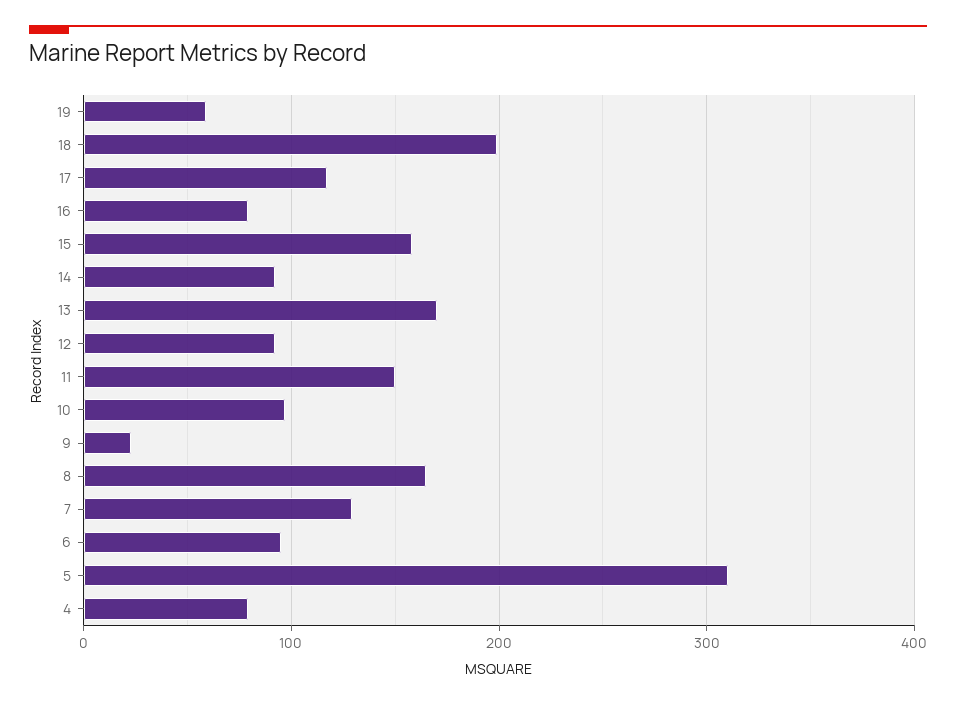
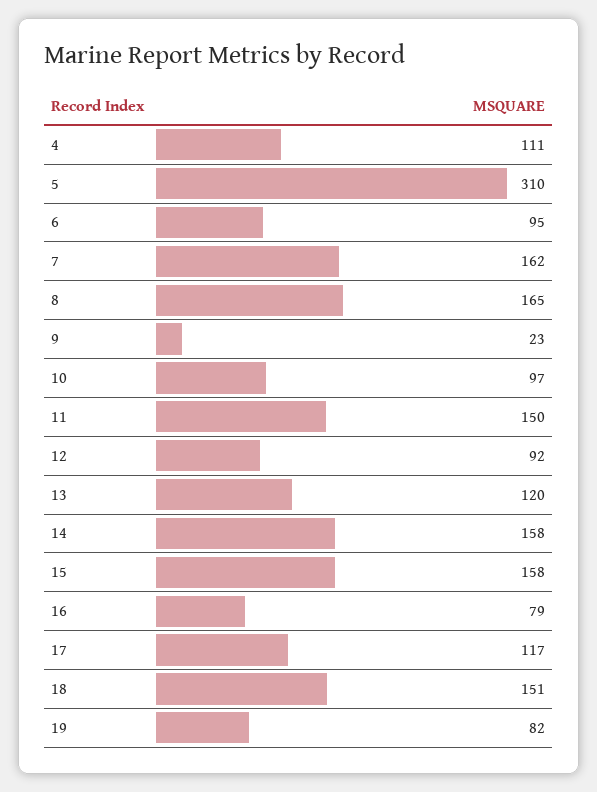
19: 60 -> 82
18: 200 -> 151
14: 90 -> 158
13: 170 -> 120
7: 130 -> 162
4: 80 -> 111

